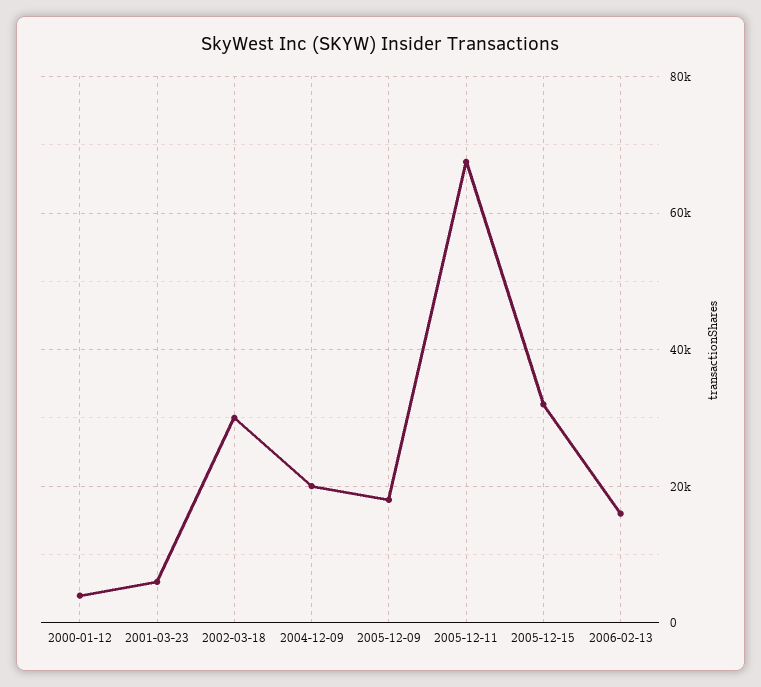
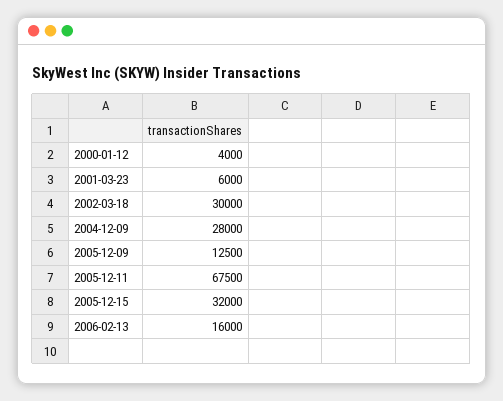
2004-12-09: 20000 -> 28000
2005-12-09: 18000 -> 12500

